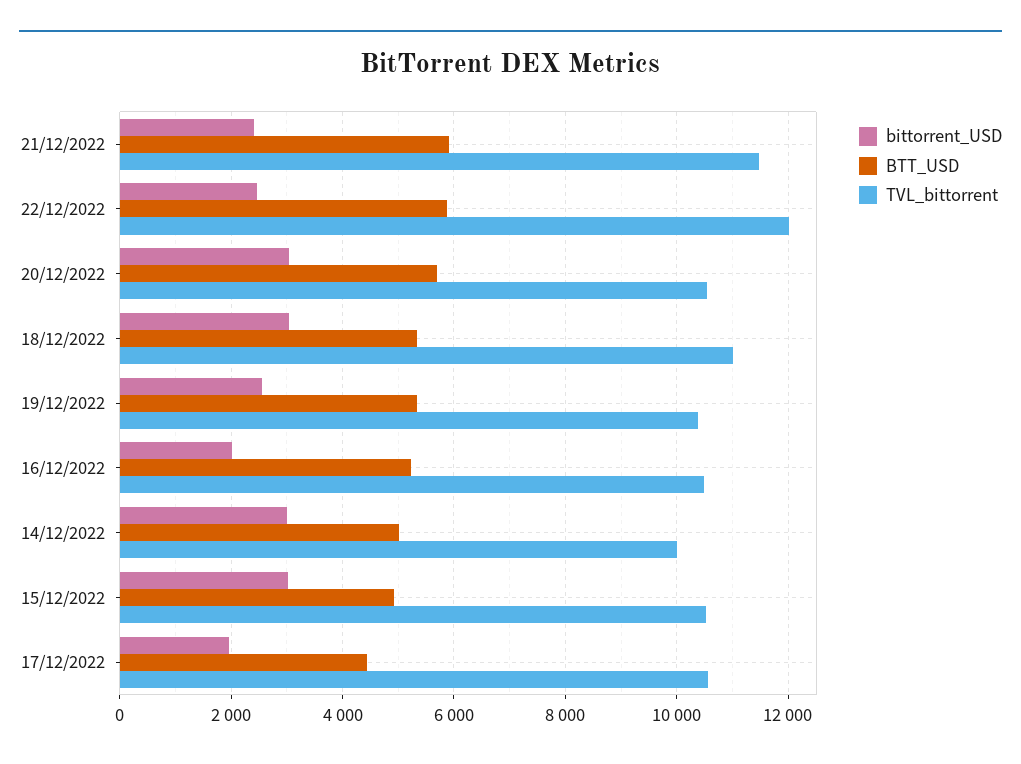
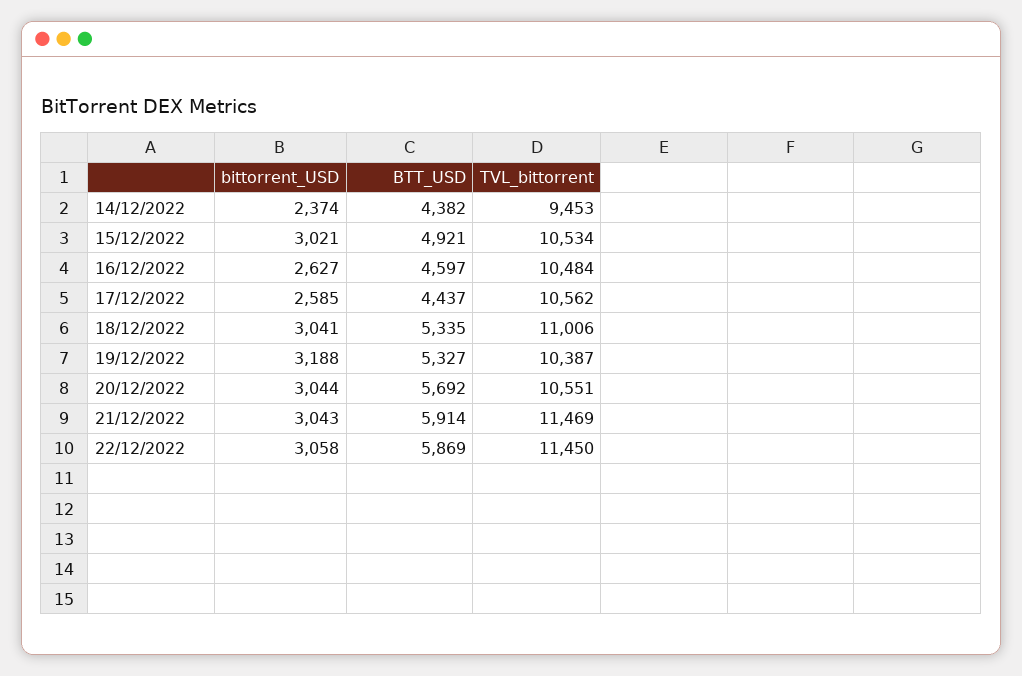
bittorrent_USD, 21/12/2022: 2400 -> 3043
bittorrent_USD, 22/12/2022: 2400 -> 3058
TVL_bittorrent, 22/12/2022: 12000 -> 11450
bittorrent_USD, 19/12/2022: 2600 -> 3188
bittorrent_USD, 16/12/2022: 2000 -> 2627
BTT_USD, 16/12/2022: 5200 -> 4597
bittorrent_USD, 14/12/2022: 3000 -> 2374
BTT_USD, 14/12/2022: 5000 -> 4382
TVL_bittorrent, 14/12/2022: 10000 -> 9453
bittorrent_USD, 17/12/2022: 2000 -> 2585

